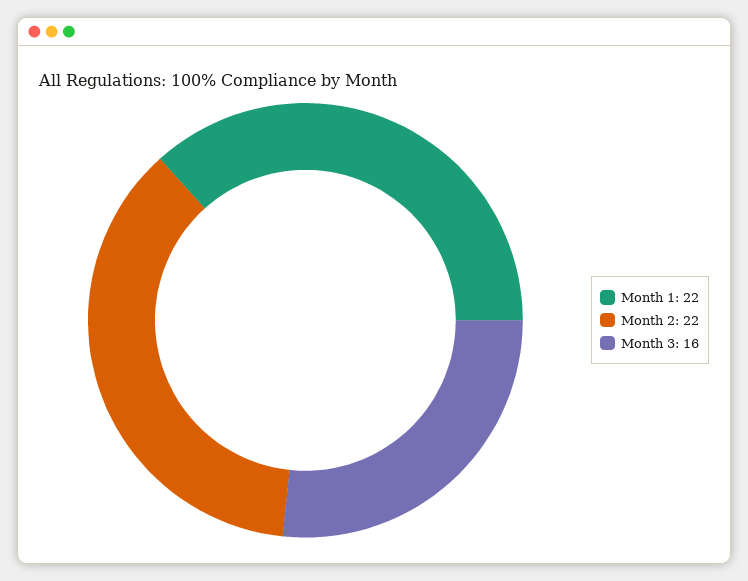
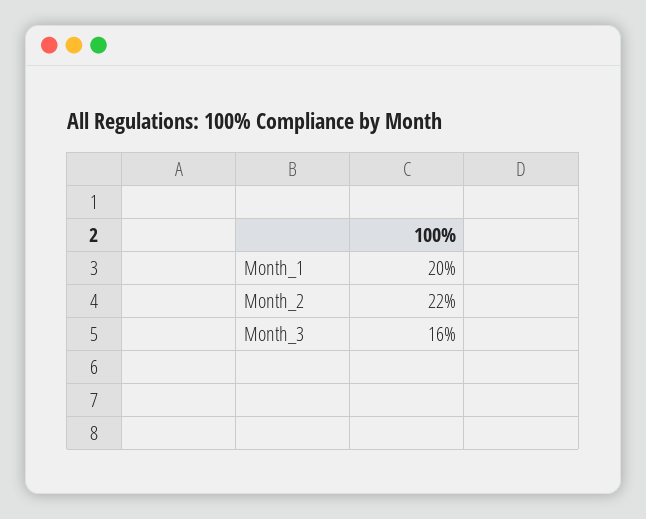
Month 1: 22 -> 20

